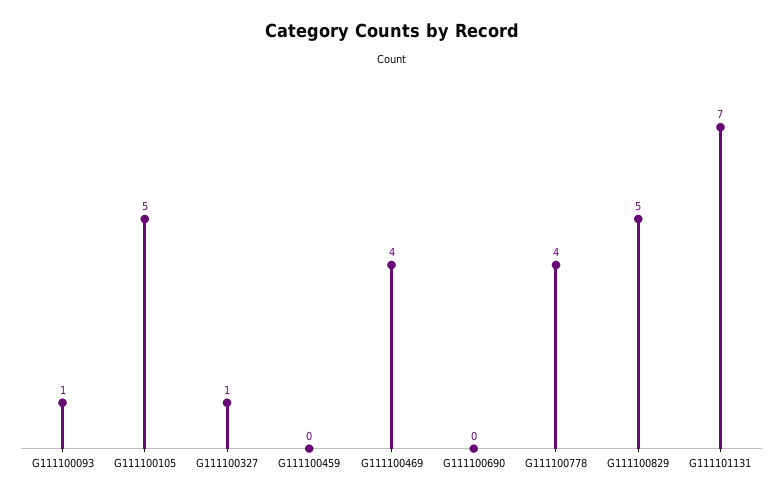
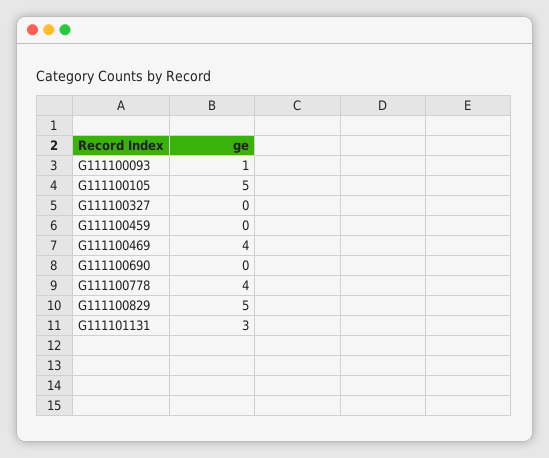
G111100327: 1 -> 0
G111101131: 7 -> 3

